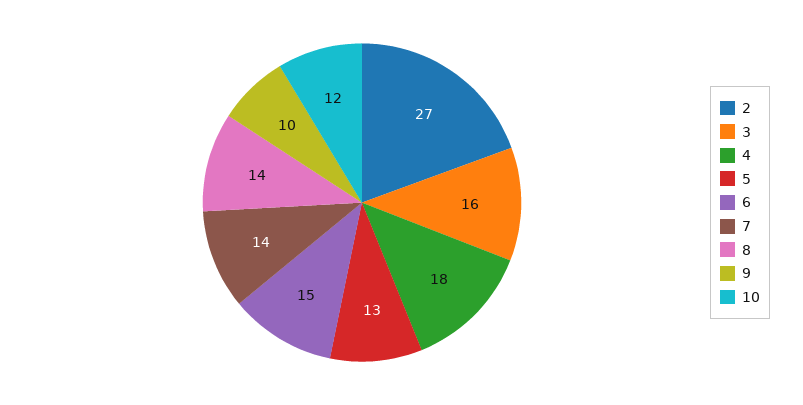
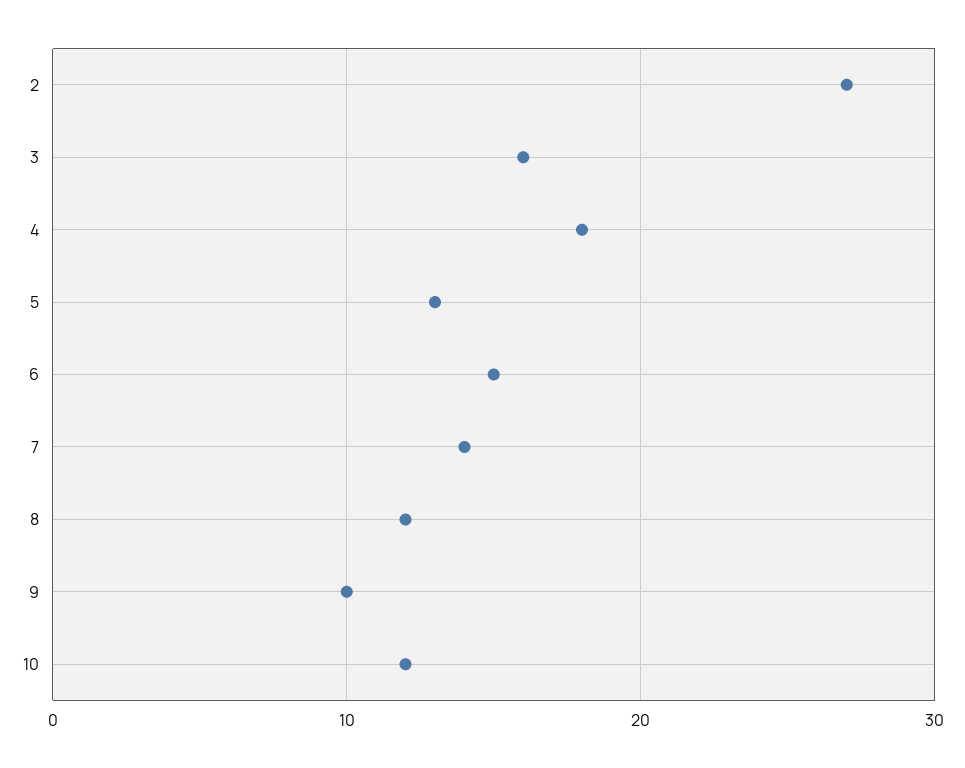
8: 14 -> 12

